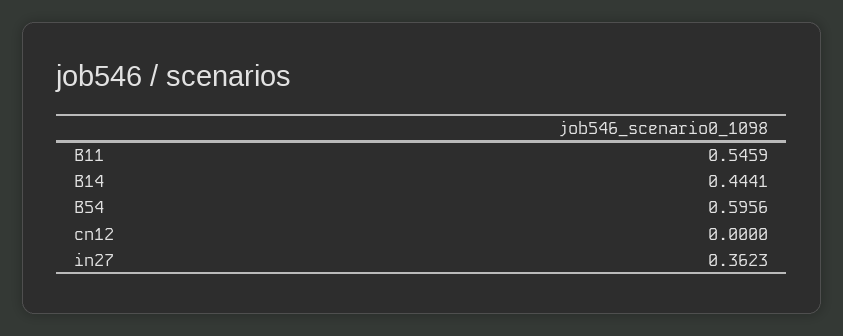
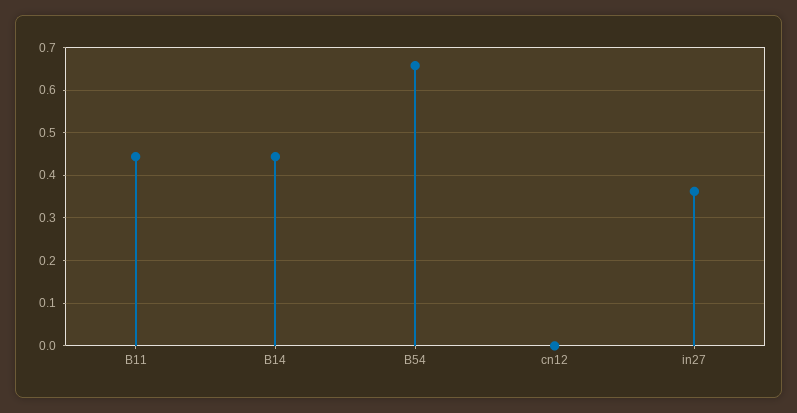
B11: 0.5459 -> 0.44
B54: 0.5956 -> 0.66

